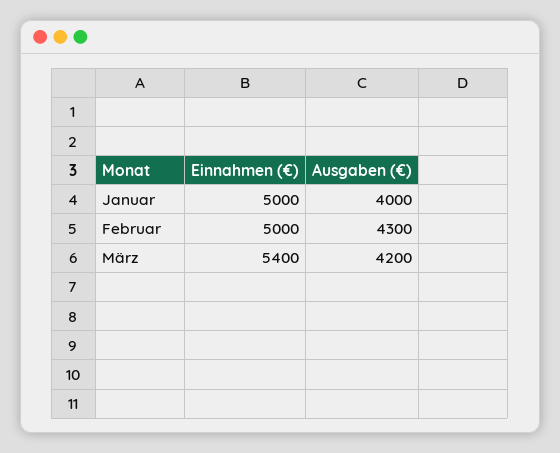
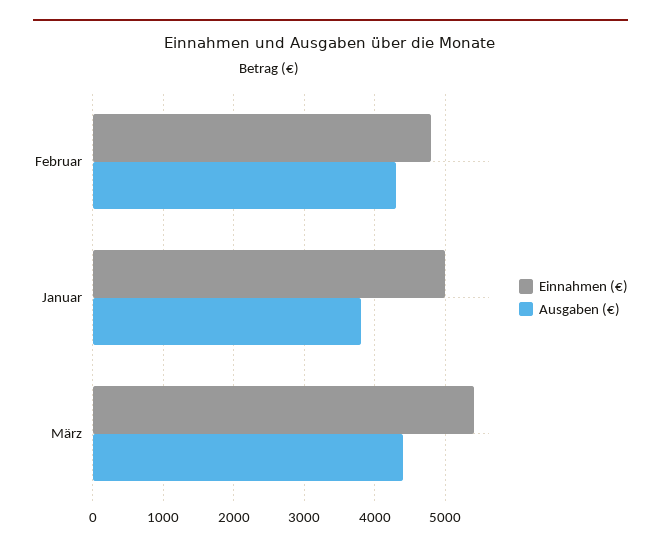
Ausgaben (€), Januar: 4000 -> 3800
Einnahmen (€), Februar: 5000 -> 4800
Ausgaben (€), März: 4200 -> 4400

